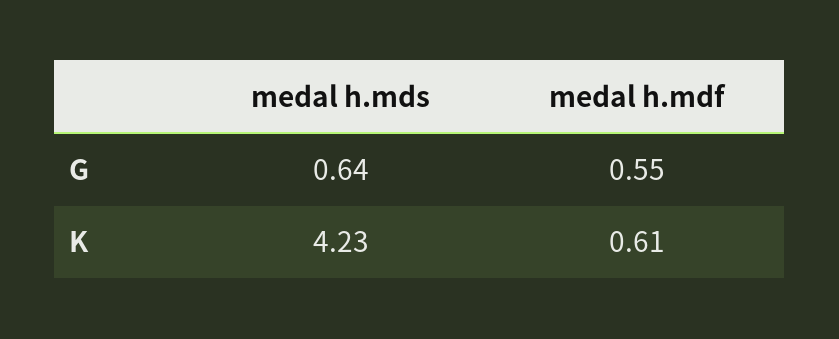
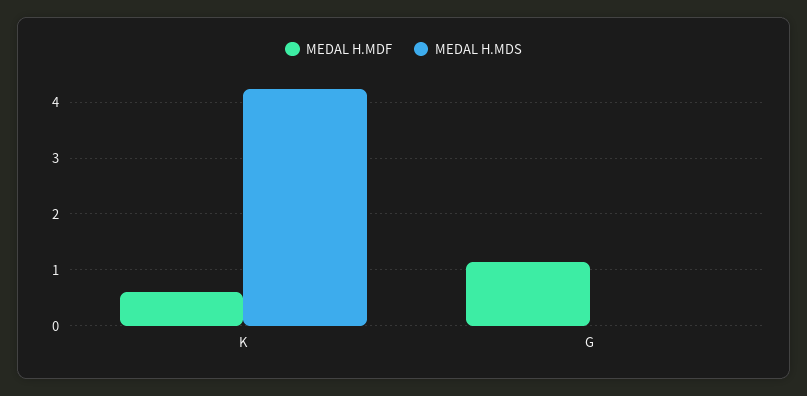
medal h.mds, G: 0.64 -> 0
medal h.mdf, G: 0.55 -> 1.2

